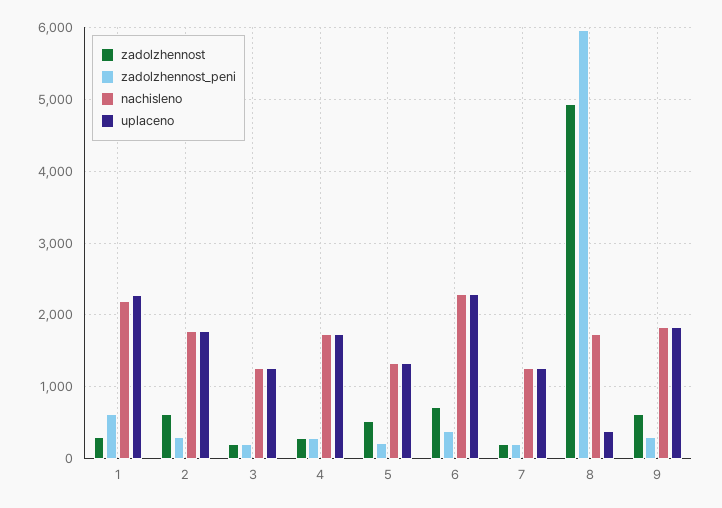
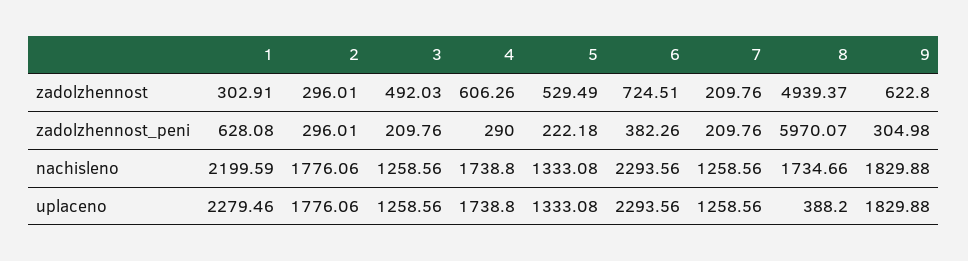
zadolzhennost, 2: 600 -> 296.01
zadolzhennost, 3: 200 -> 492.03
zadolzhennost, 4: 300 -> 606.26

